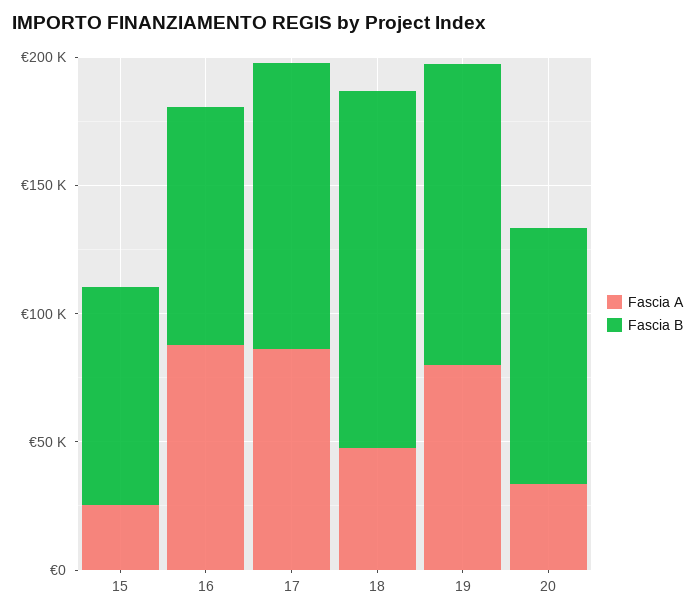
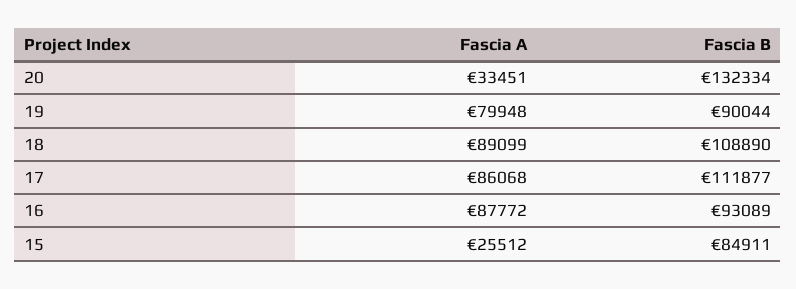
Fascia A, 18: 50000 -> 89099
Fascia B, 18: 140000 -> 108890
Fascia B, 19: 120000 -> 90044
Fascia B, 20: 100000 -> 132334

